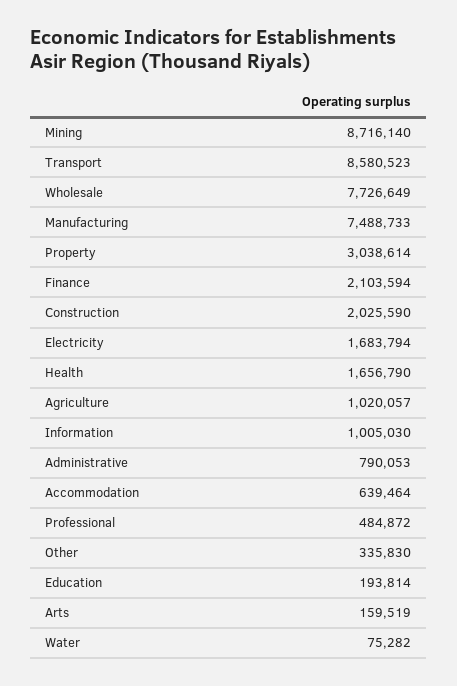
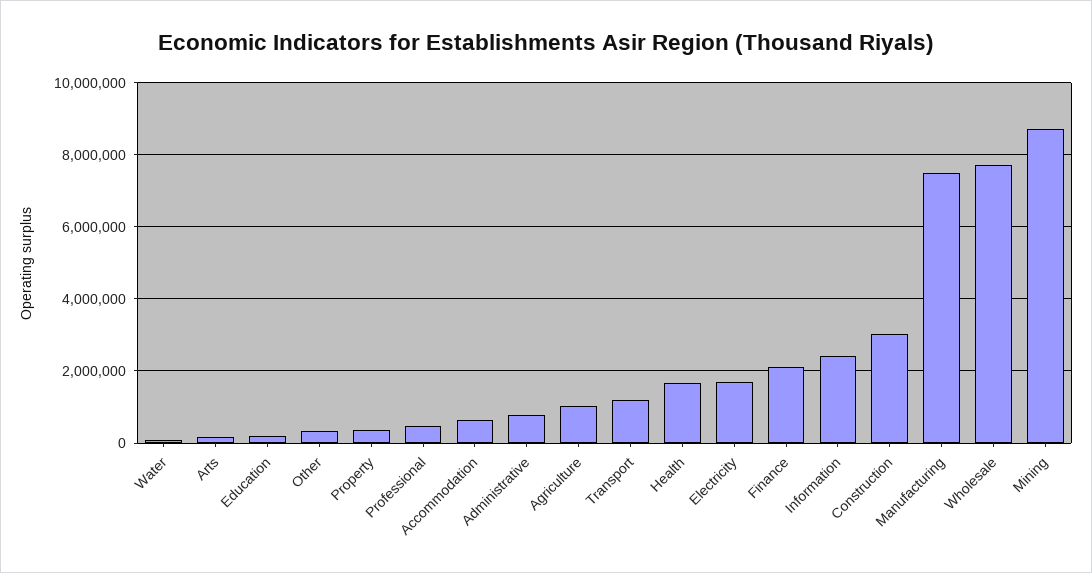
Transport: 8580523 -> 1200000
Property: 3038614 -> 400000
Construction: 2025590 -> 3000000
Information: 1005030 -> 2400000

